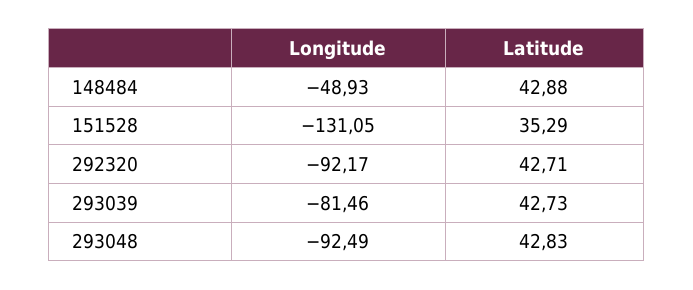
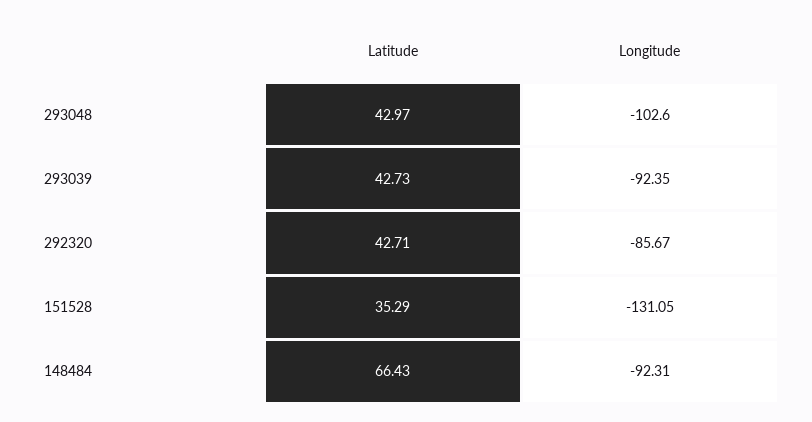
Longitude, 148484: -48.93 -> -92.31
Latitude, 148484: 42.88 -> 66.43
Longitude, 292320: -92.17 -> -85.67
Longitude, 293039: -81.46 -> -92.35
Longitude, 293048: -92.49 -> -102.6
Latitude, 293048: 42.83 -> 42.97

